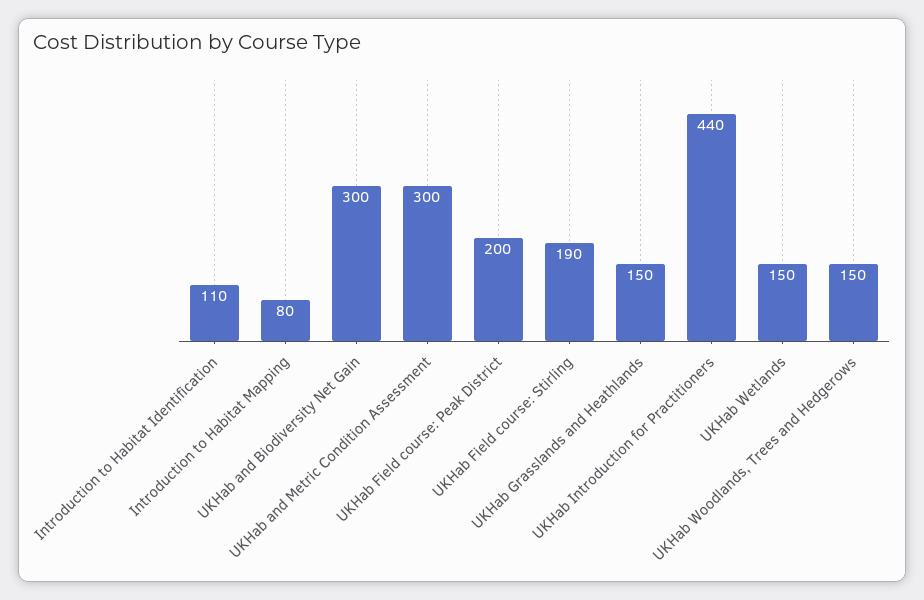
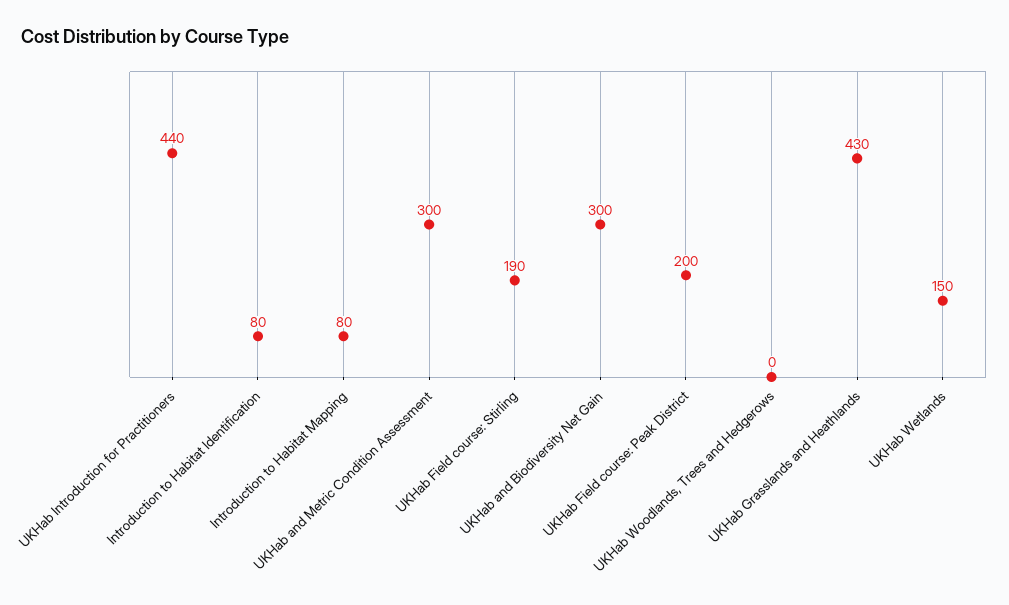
Introduction to Habitat Identification: 110 -> 80
UKHab Grasslands and Heathlands: 150 -> 430
UKHab Woodlands, Trees and Hedgerows: 150 -> 0

